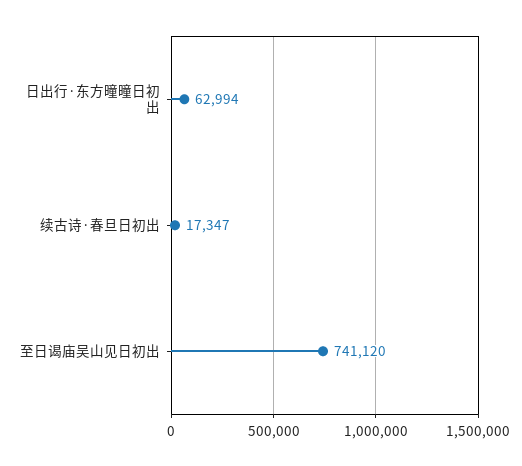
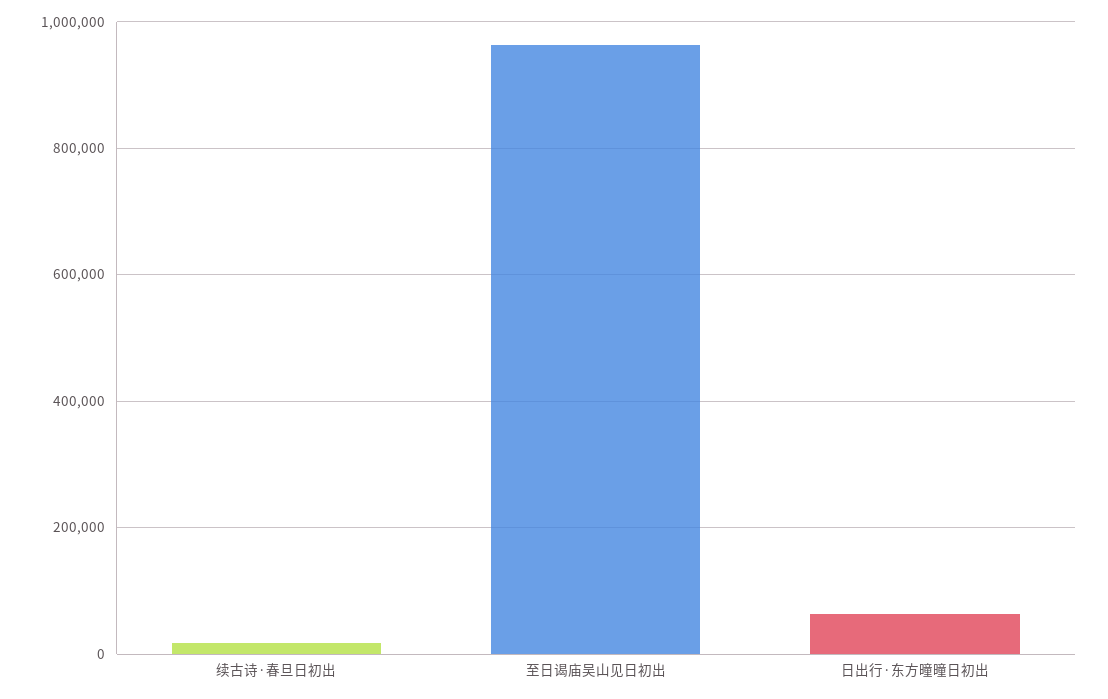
至日谒庙吴山见日初出: 741120 -> 960000

